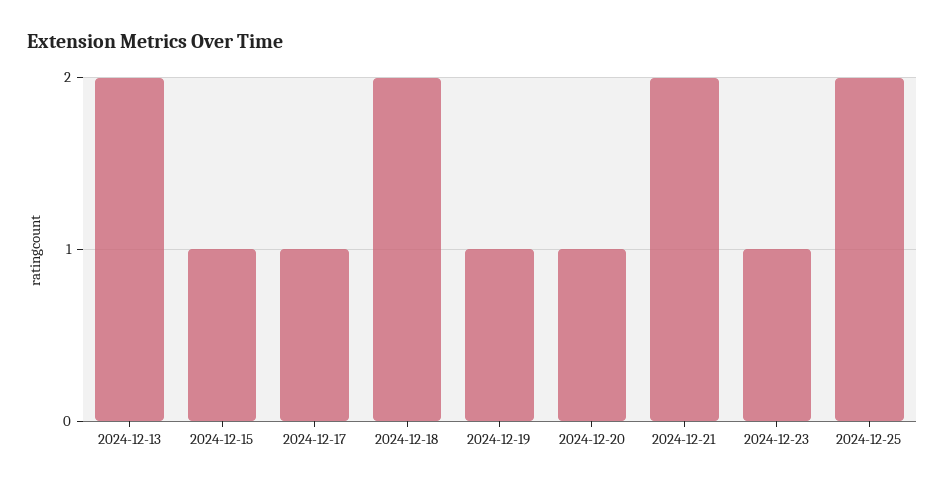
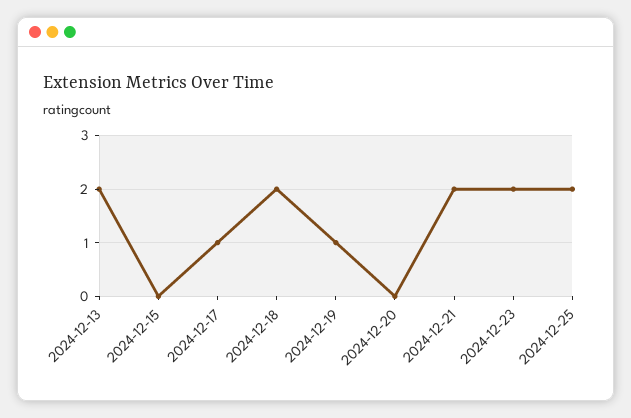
2024-12-15: 1 -> 0
2024-12-20: 1 -> 0
2024-12-23: 1 -> 2

